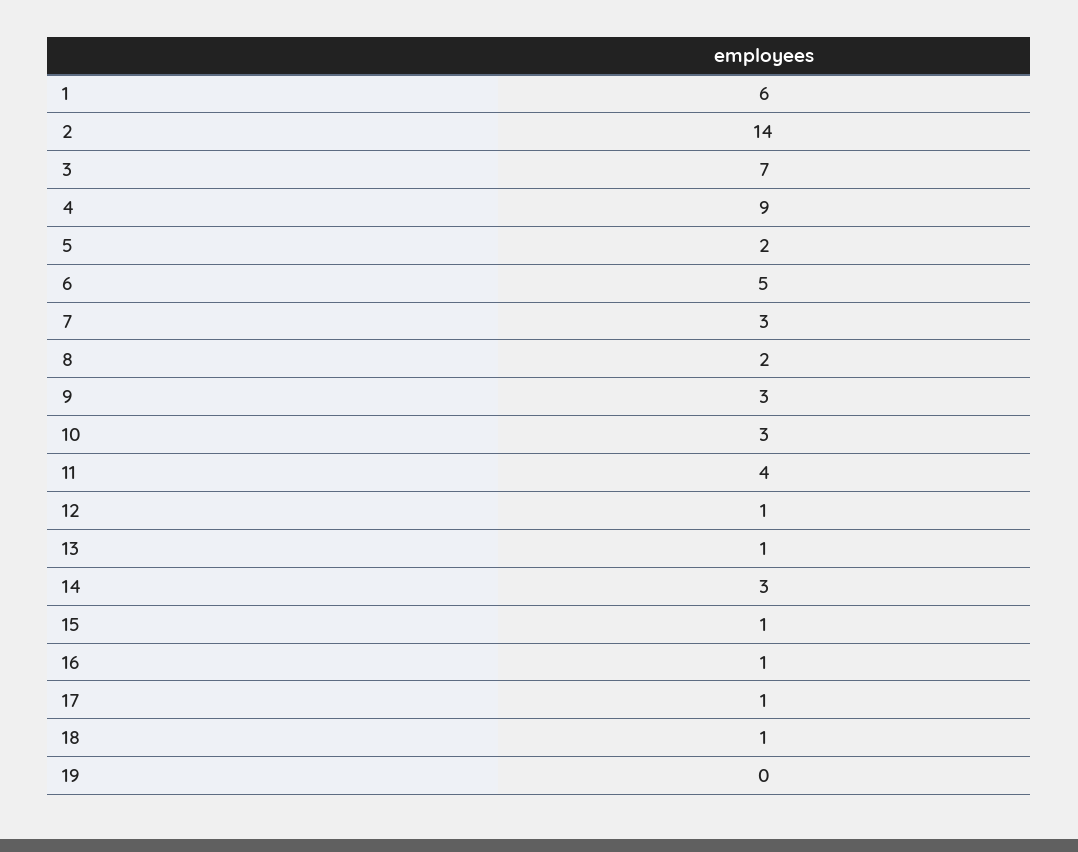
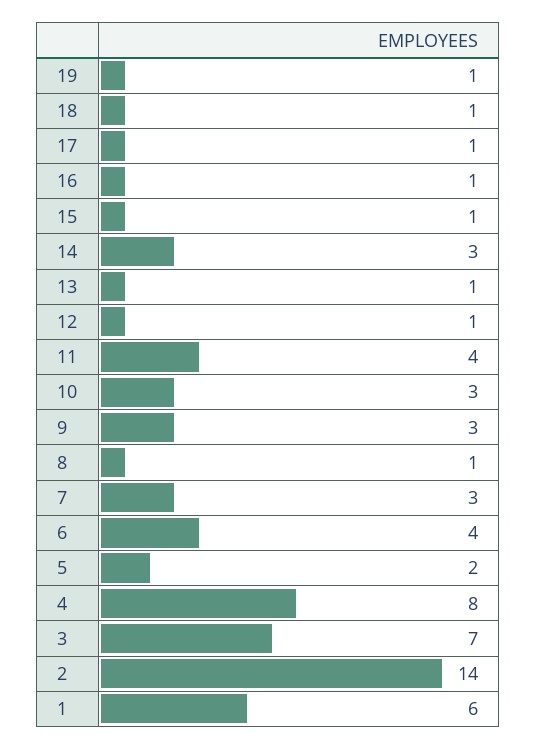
4: 9 -> 8
6: 5 -> 4
8: 2 -> 1
19: 0 -> 1

